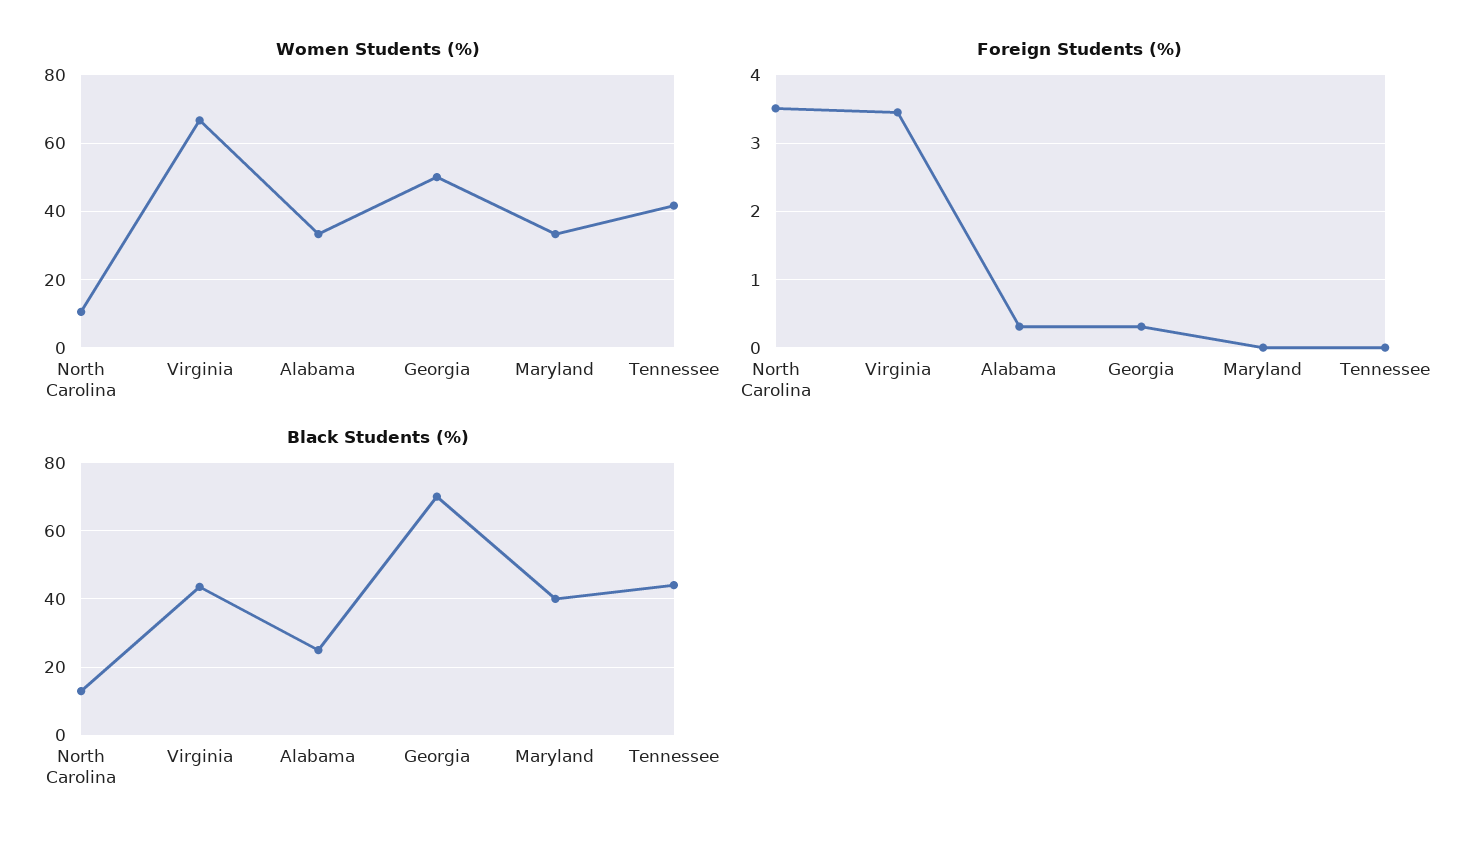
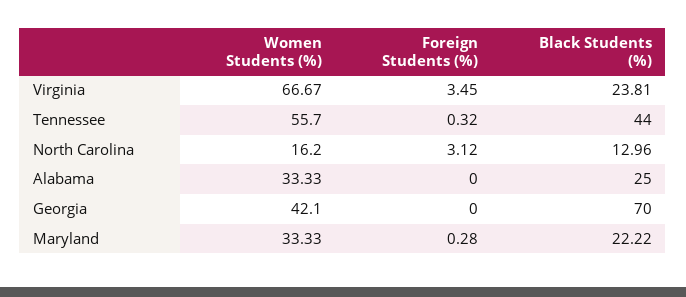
Women Students (%), North Carolina: 10 -> 16.2
Women Students (%), Georgia: 50 -> 42.1
Women Students (%), Tennessee: 42 -> 55.7
Foreign Students (%), North Carolina: 3.5 -> 3.12
Foreign Students (%), Alabama: 0.3 -> 0
Foreign Students (%), Georgia: 0.3 -> 0
Foreign Students (%), Maryland: 0 -> 0.28
Foreign Students (%), Tennessee: 0 -> 0.32
Black Students (%), Virginia: 44 -> 23.81
Black Students (%), Maryland: 40 -> 22.22

